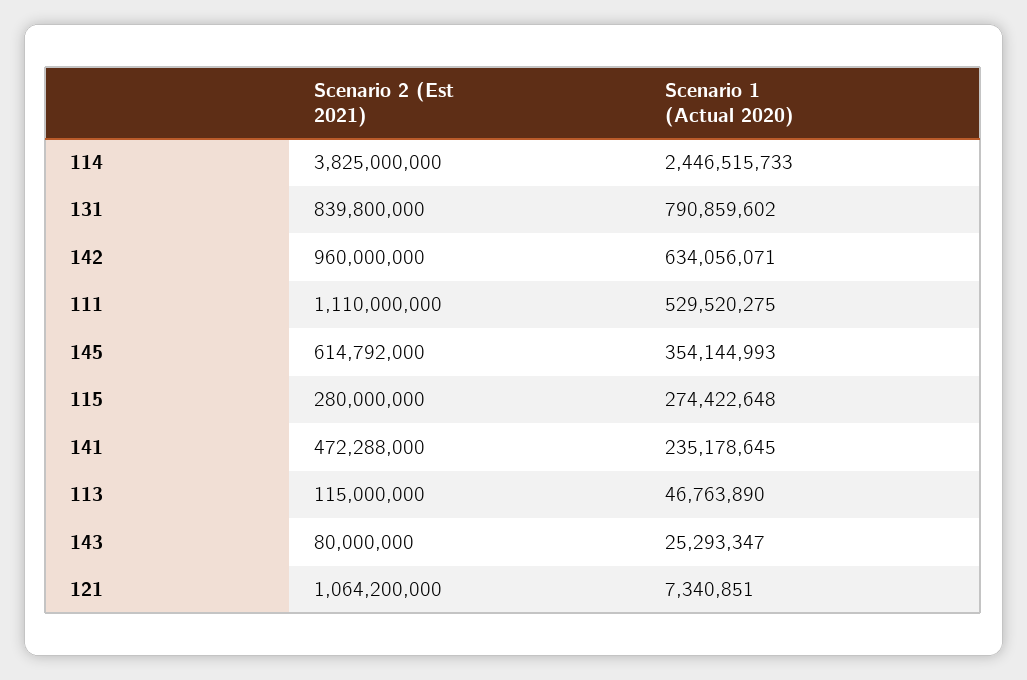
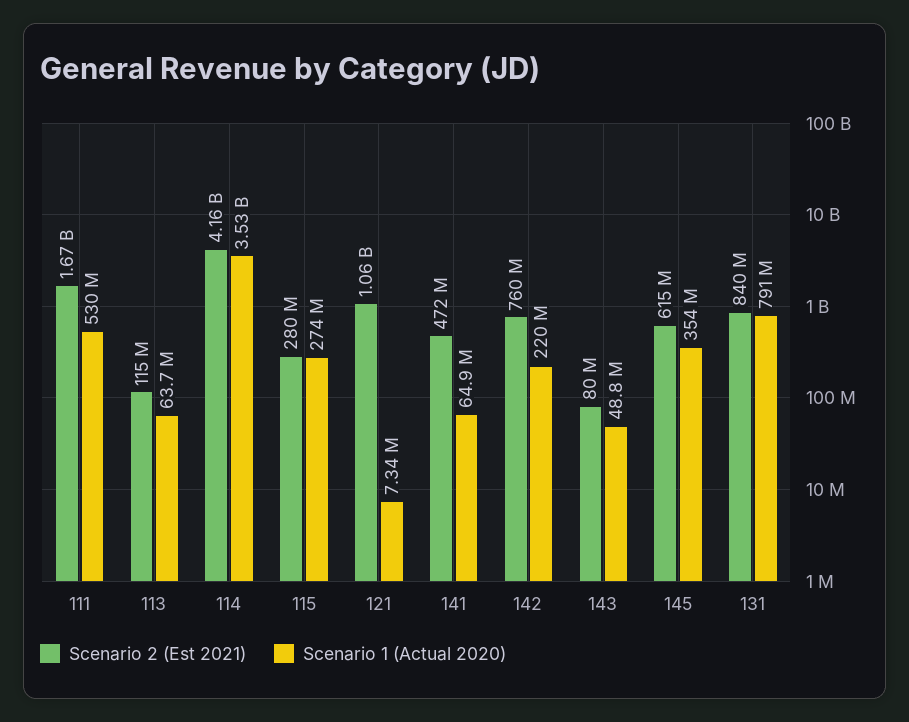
Scenario 2 (Est 2021), 114: 3825000000 -> 4160000000
Scenario 1 (Actual 2020), 114: 2446515733 -> 3530000000
Scenario 2 (Est 2021), 142: 960000000 -> 760000000
Scenario 1 (Actual 2020), 142: 634056071 -> 220000000
Scenario 2 (Est 2021), 111: 1110000000 -> 1670000000
Scenario 1 (Actual 2020), 141: 235178645 -> 64900000
Scenario 1 (Actual 2020), 113: 46763890 -> 63700000
Scenario 1 (Actual 2020), 143: 25293347 -> 48800000

